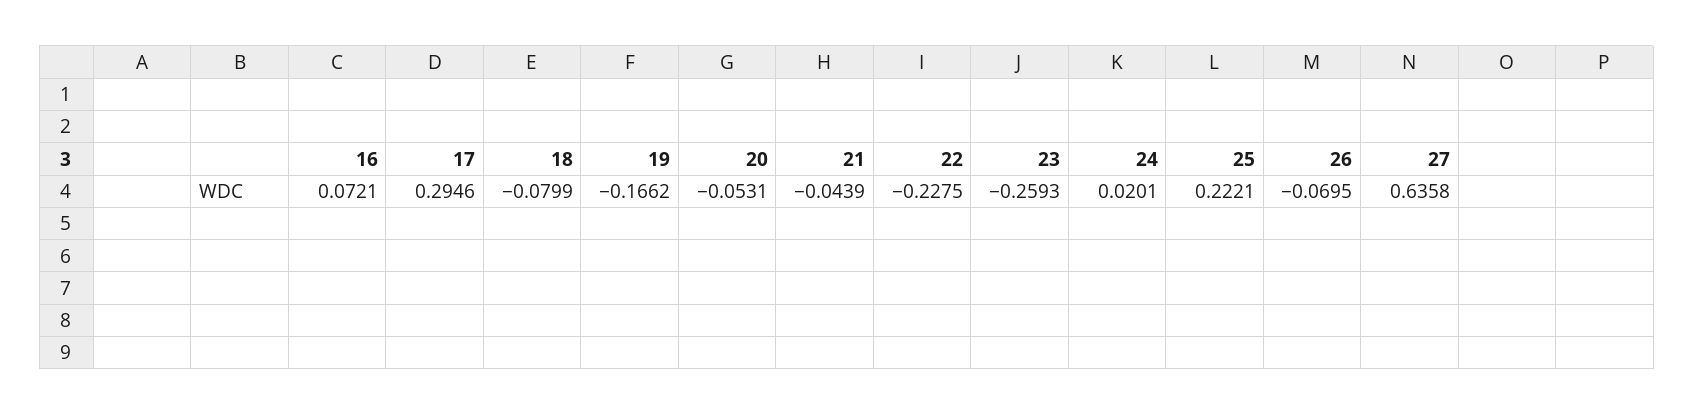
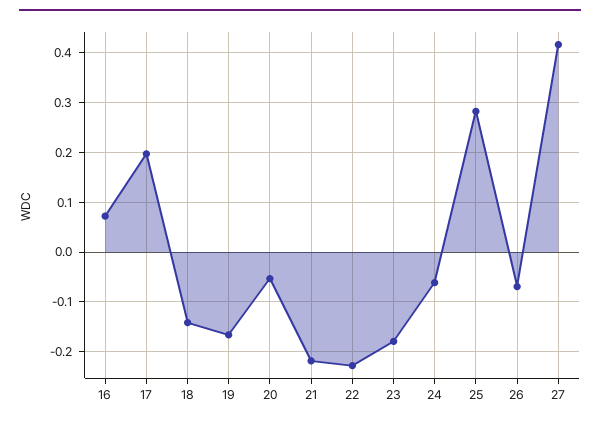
17: 0.2946 -> 0.2
18: -0.0799 -> -0.14
21: -0.0439 -> -0.22
23: -0.2593 -> -0.18
24: 0.0201 -> -0.06
25: 0.2221 -> 0.28
27: 0.6358 -> 0.42

